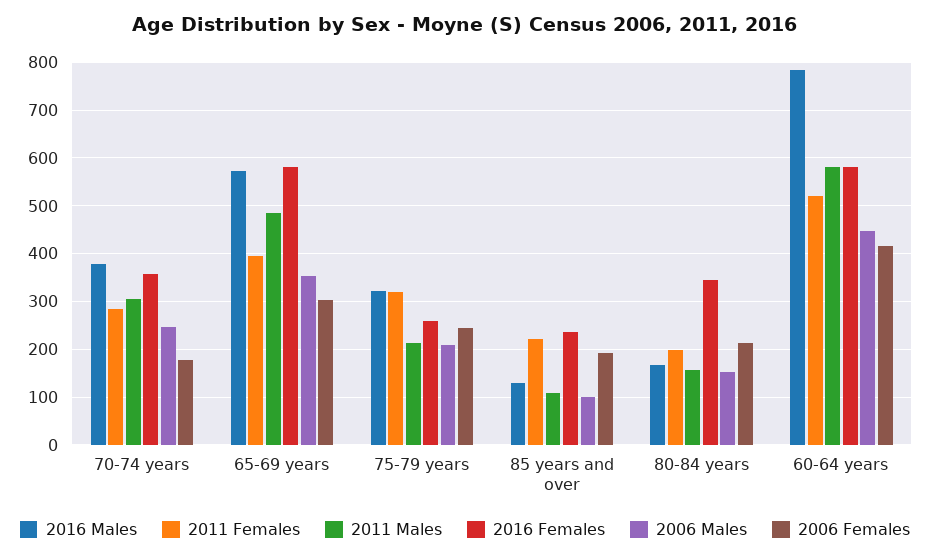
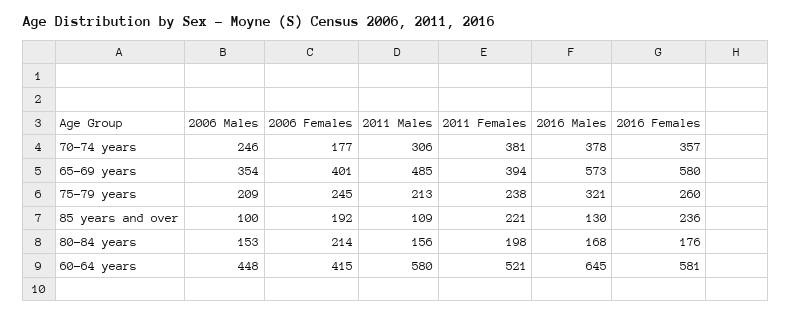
2011 Females, 70-74 years: 280 -> 381
2006 Females, 65-69 years: 300 -> 401
2011 Females, 75-79 years: 320 -> 238
2016 Females, 80-84 years: 340 -> 176
2016 Males, 60-64 years: 780 -> 645

